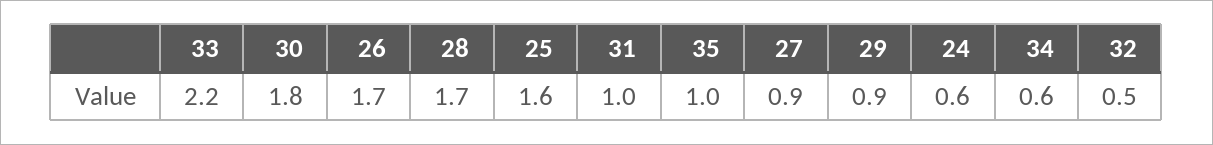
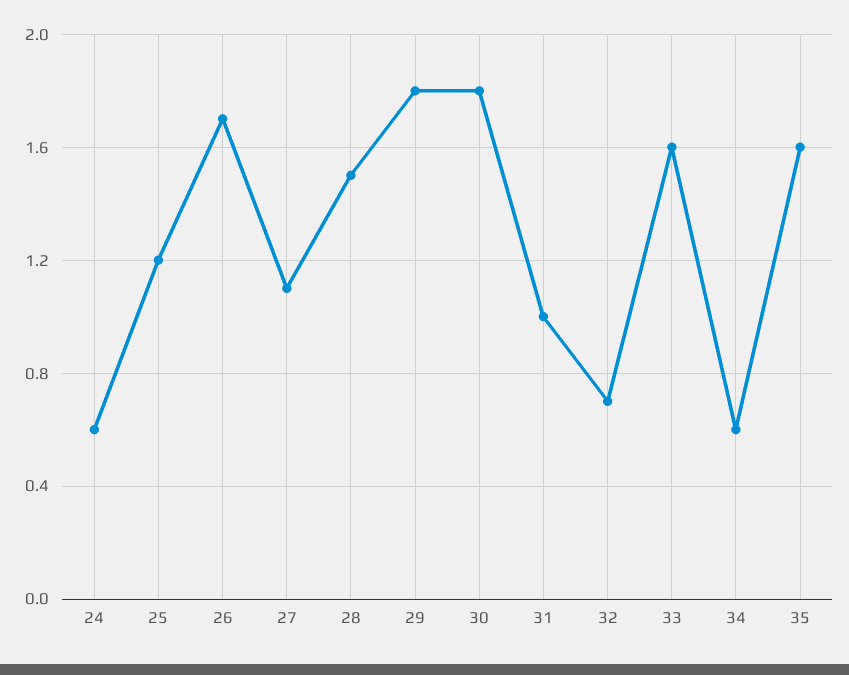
33: 2.2 -> 1.6
28: 1.7 -> 1.5
25: 1.6 -> 1.2
35: 1 -> 1.6
27: 0.9 -> 1.1
29: 0.9 -> 1.8
32: 0.5 -> 0.7

